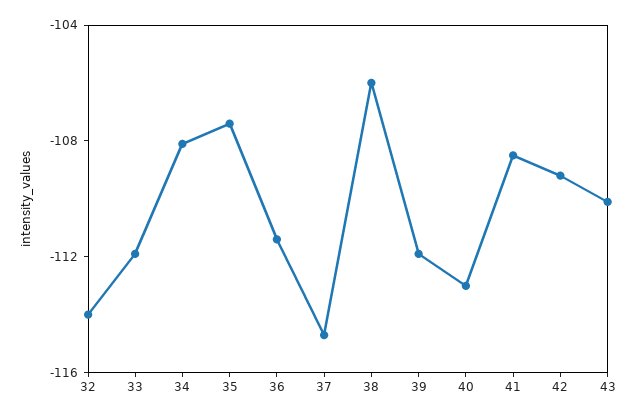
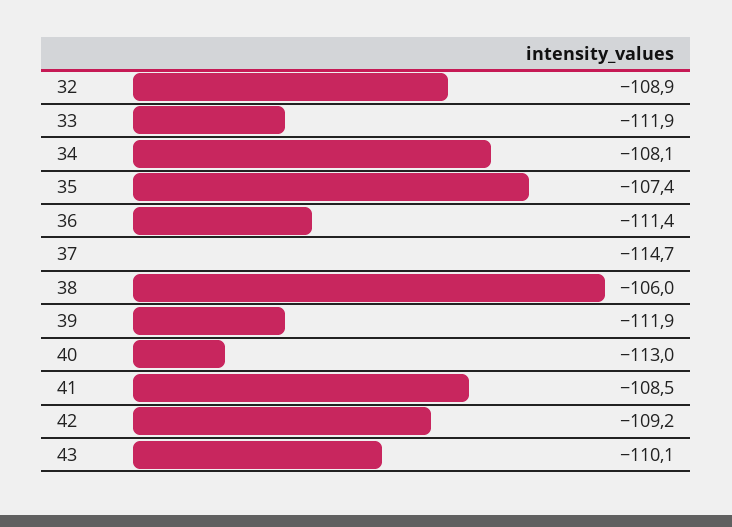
32: -114 -> -108.9

